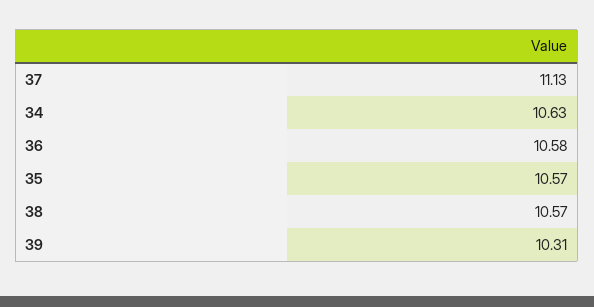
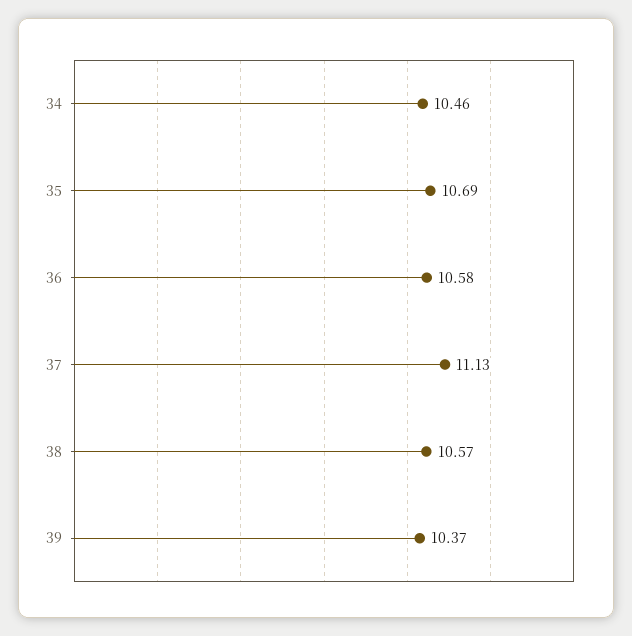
34: 10.63 -> 10.46
35: 10.57 -> 10.69
39: 10.31 -> 10.37

